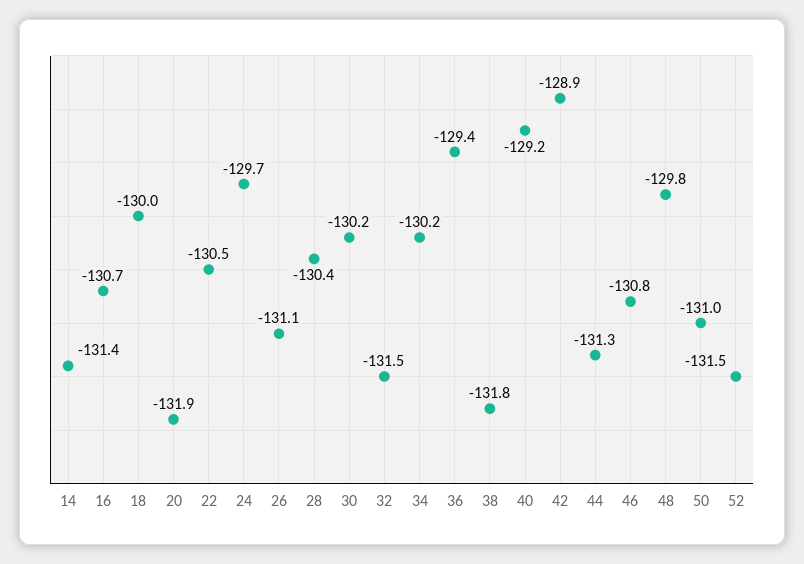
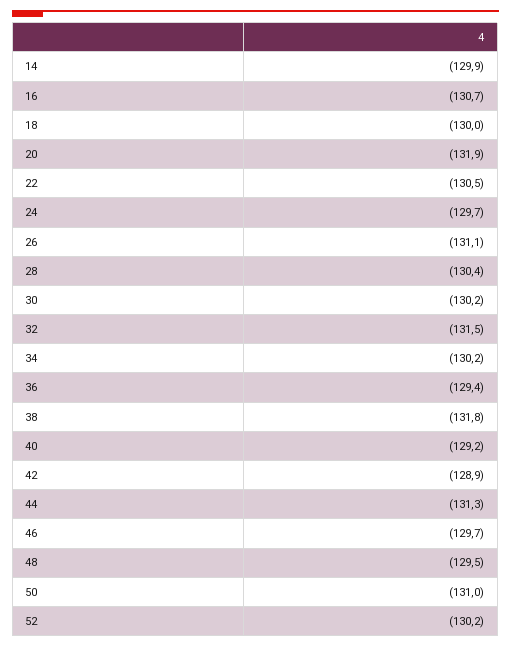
14: -131.4 -> -129.9
46: -130.8 -> -129.7
48: -129.8 -> -129.5
52: -131.5 -> -130.2

